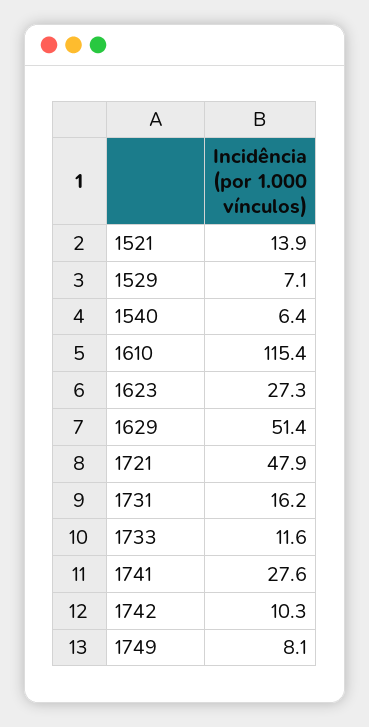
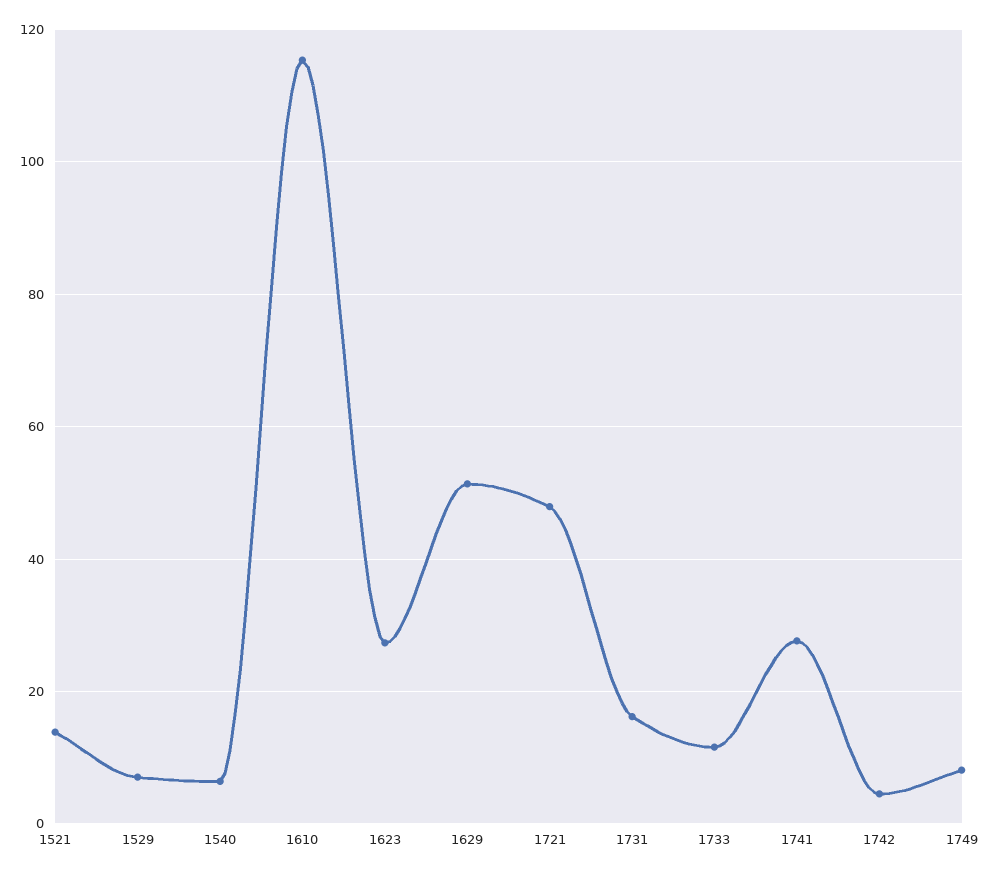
1742: 10.3 -> 4

